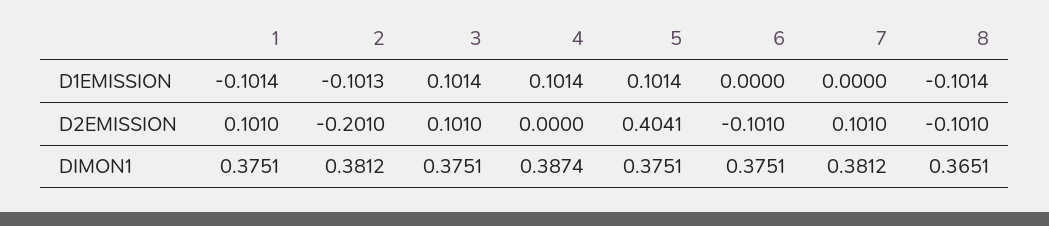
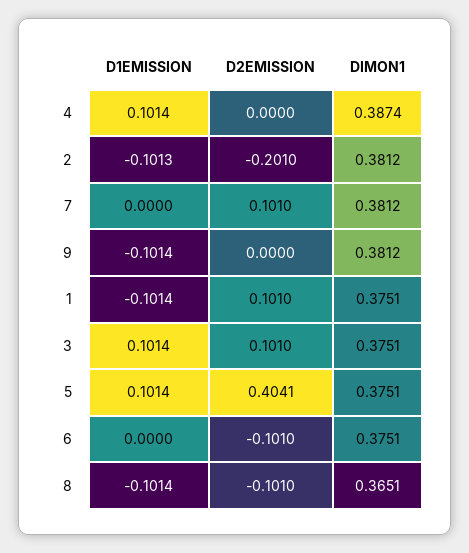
9, D1EMISSION: none -> -0.1014
9, D2EMISSION: none -> 0
9, DIMON1: none -> 0.3812

